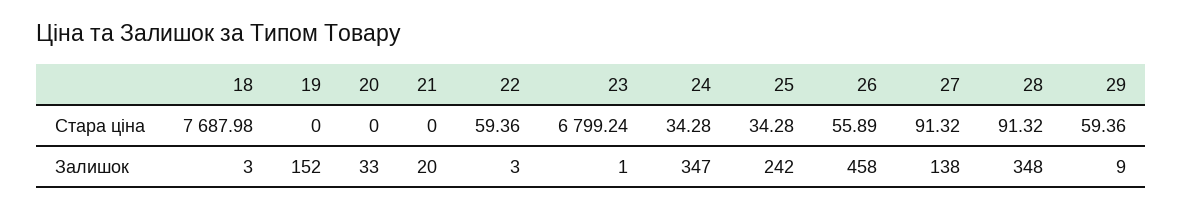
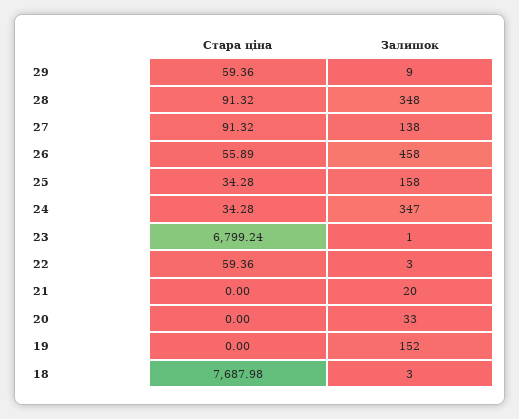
25, Залишок: 242 -> 158

